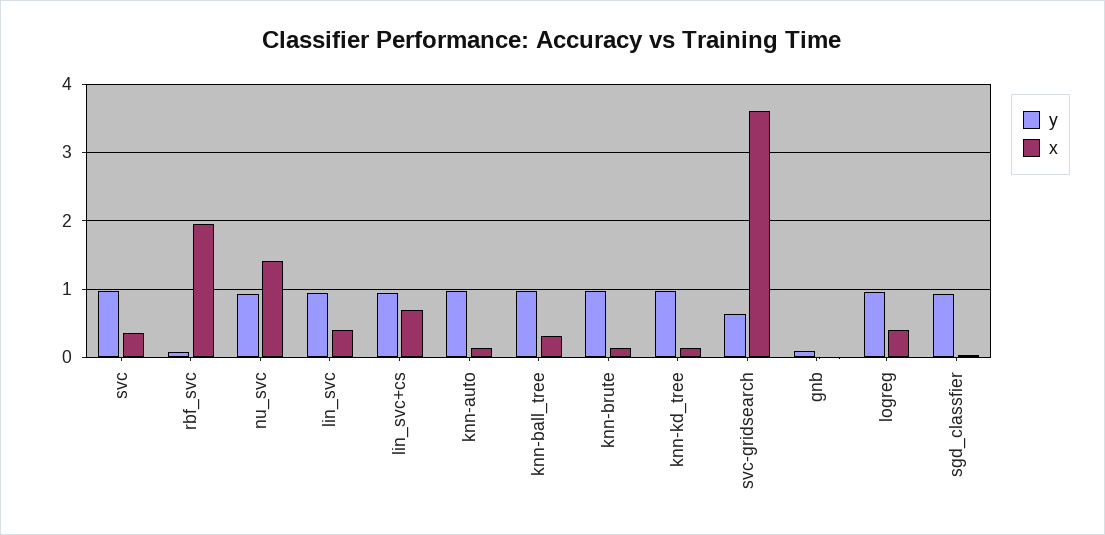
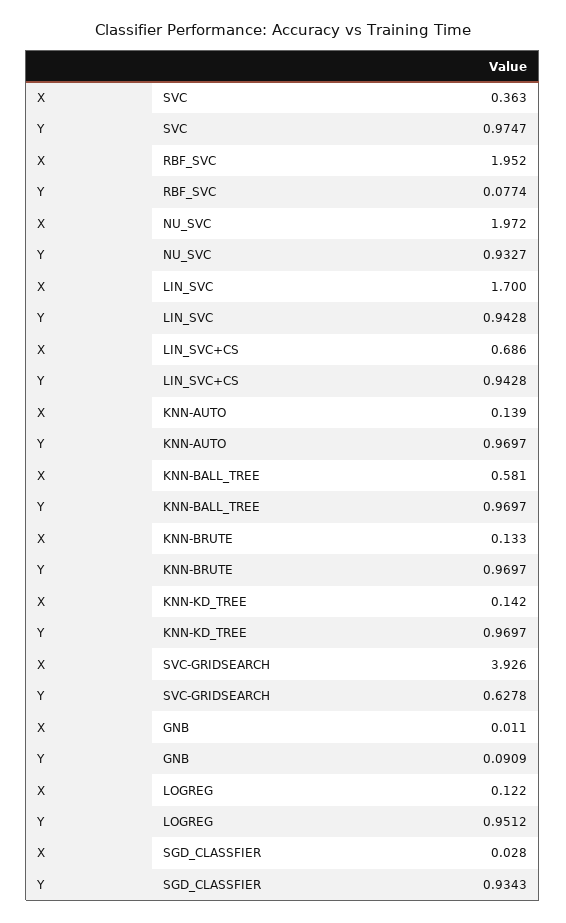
x, nu_svc: 1.4 -> 1.972
x, lin_svc: 0.4 -> 1.7
x, knn-ball_tree: 0.3 -> 0.581
x, svc-gridsearch: 3.6 -> 3.926
x, logreg: 0.4 -> 0.122

